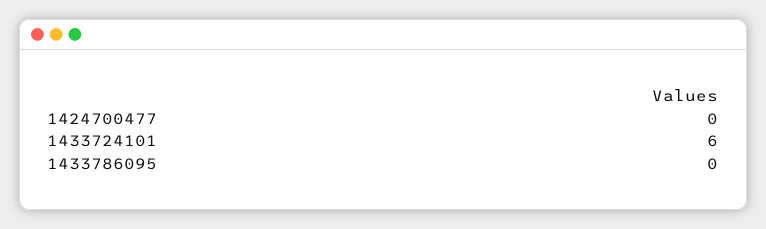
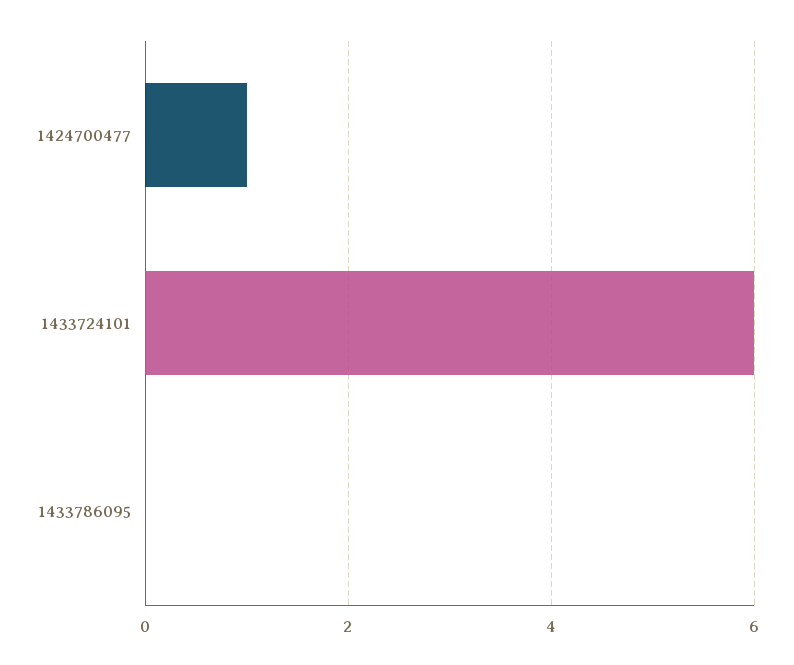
1424700477: 0 -> 1

